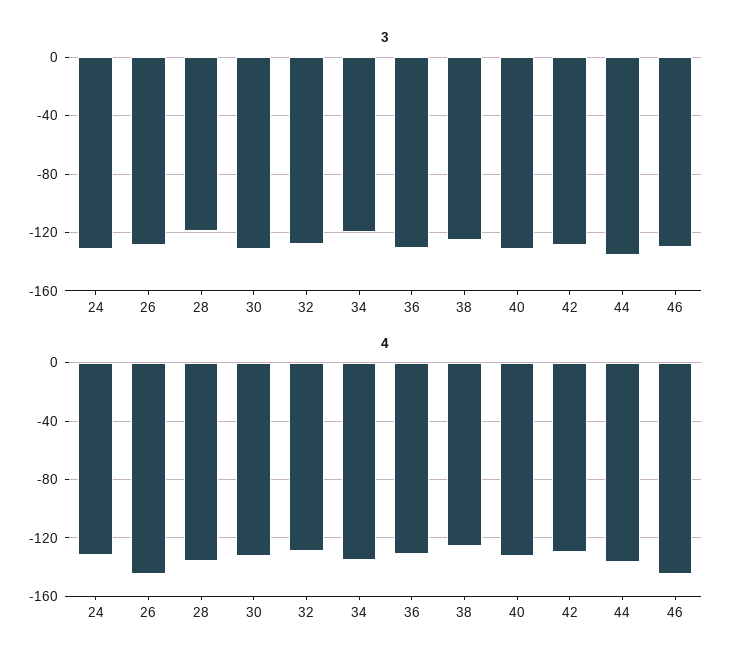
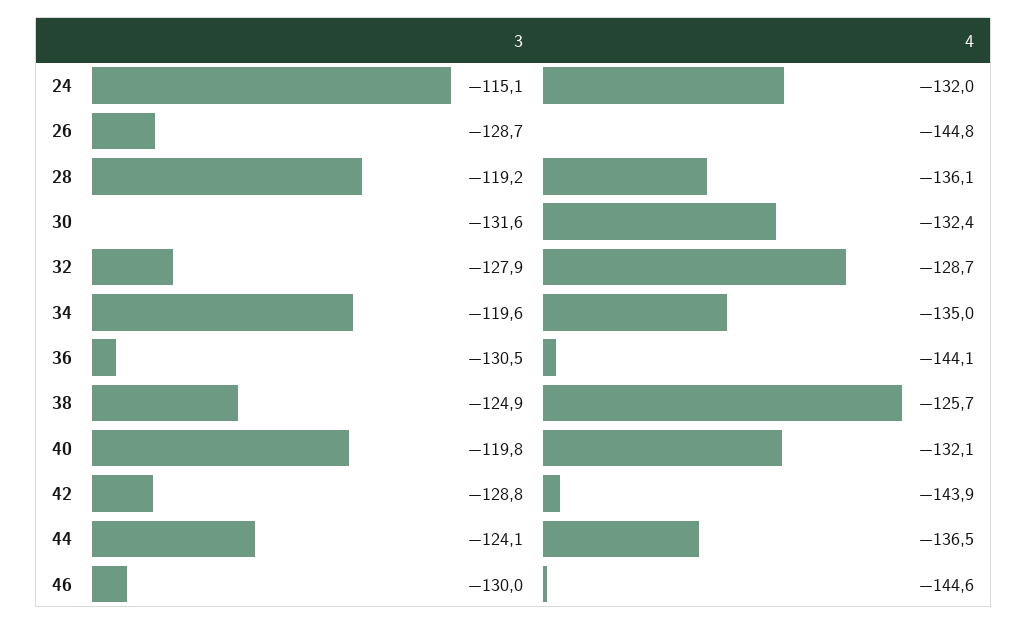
3, 24: -130 -> -115.1
3, 40: -130 -> -119.8
3, 44: -135 -> -124.1
4, 36: -130 -> -144.1
4, 42: -130 -> -143.9

